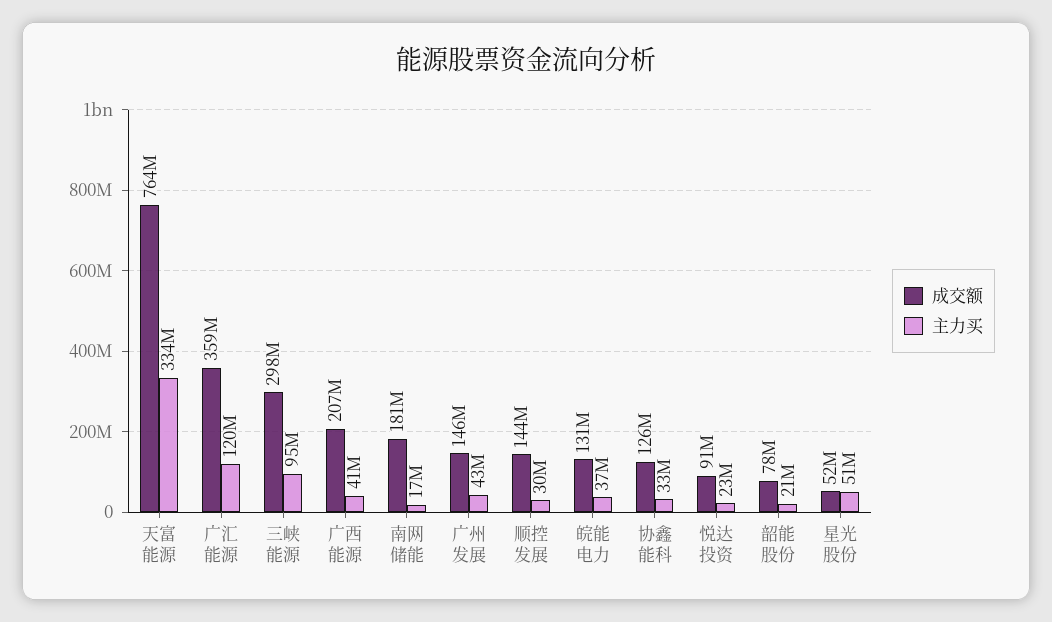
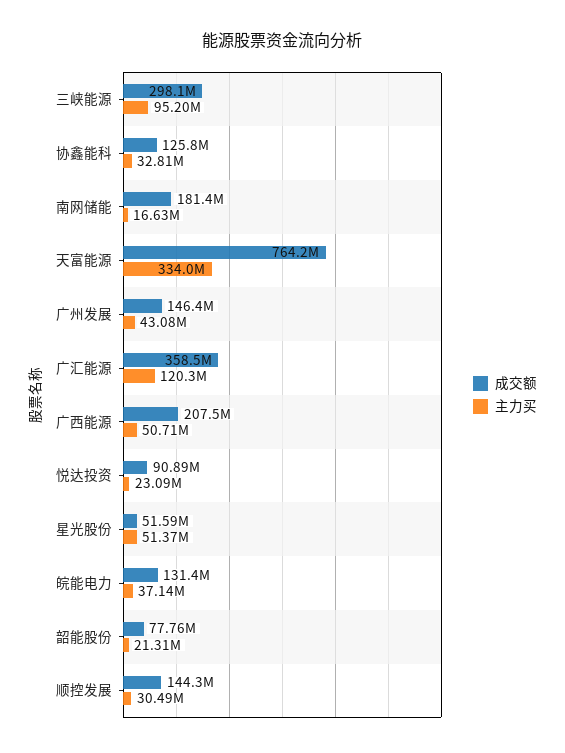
主力买, 广西能源: 41000000 -> 50710000

